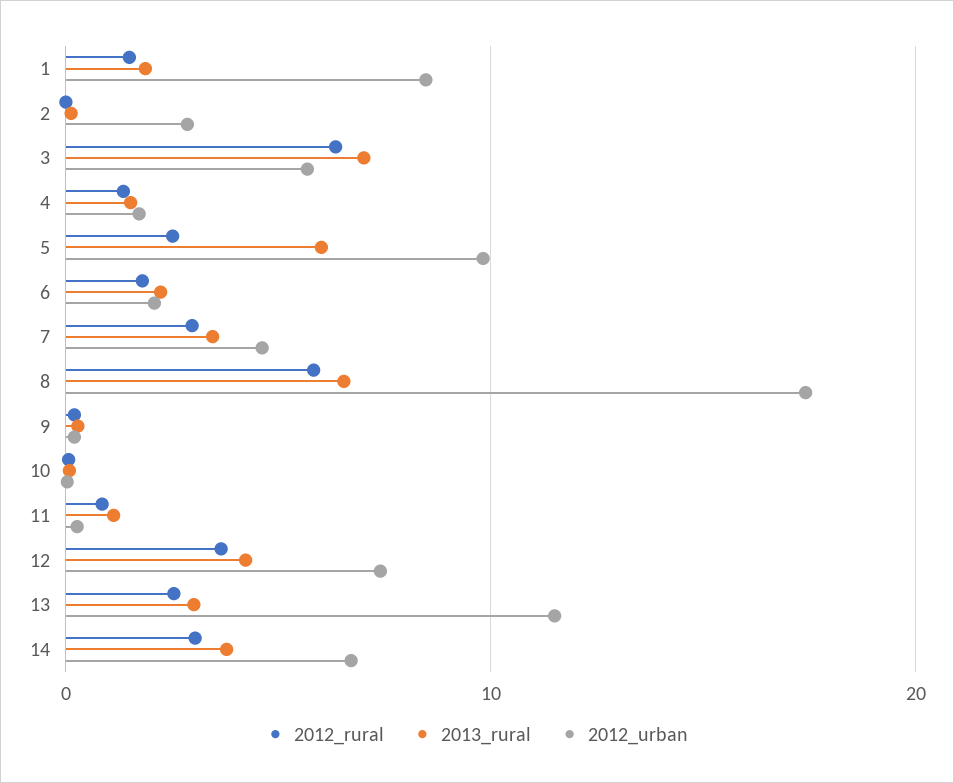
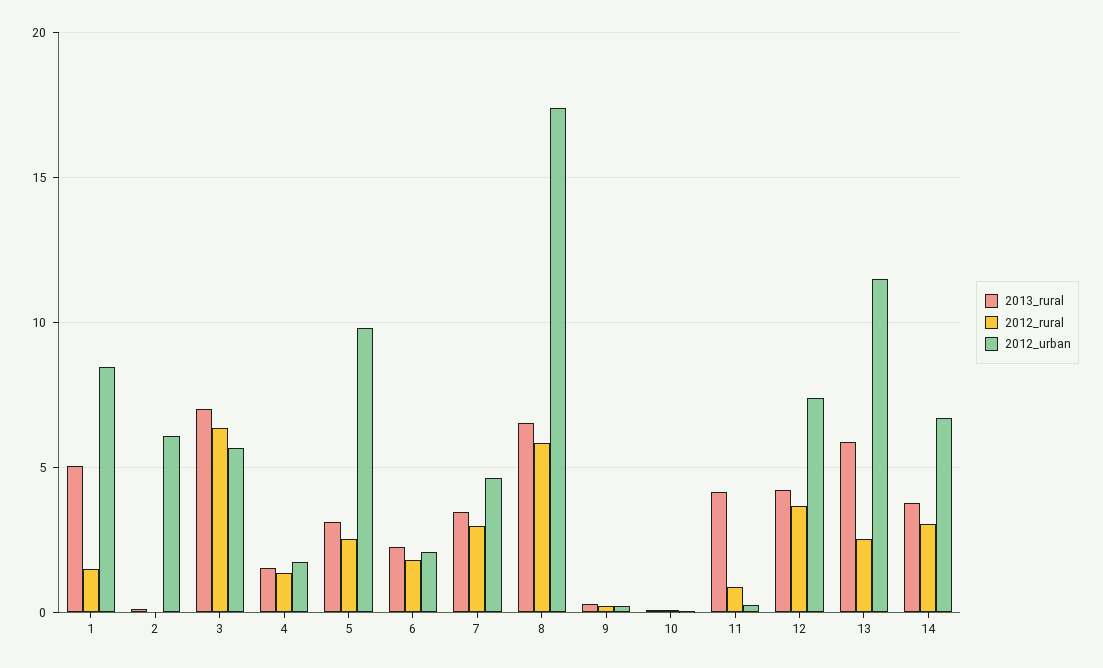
2013_rural, 1: 2 -> 5
2012_urban, 2: 3 -> 6
2013_rural, 5: 6 -> 3
2013_rural, 11: 1 -> 4
2013_rural, 13: 3 -> 6

